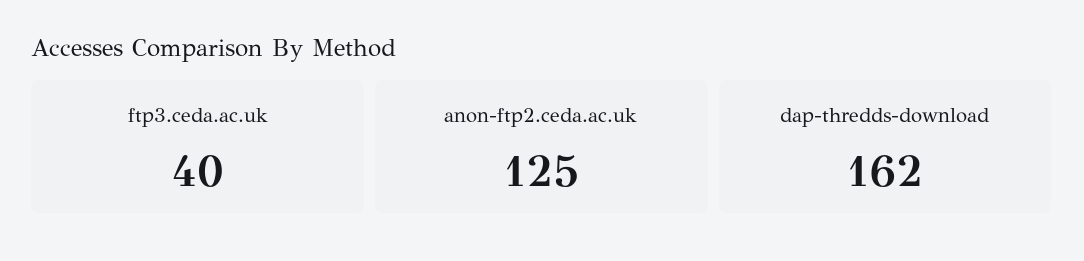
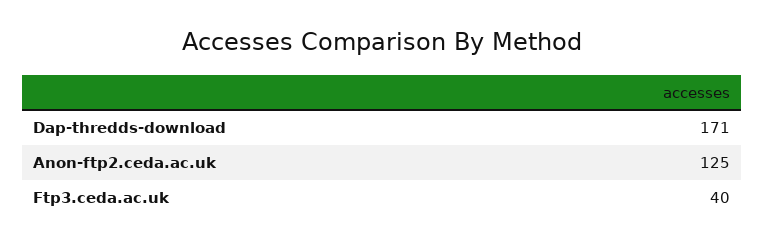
dap-thredds-download: 162 -> 171

